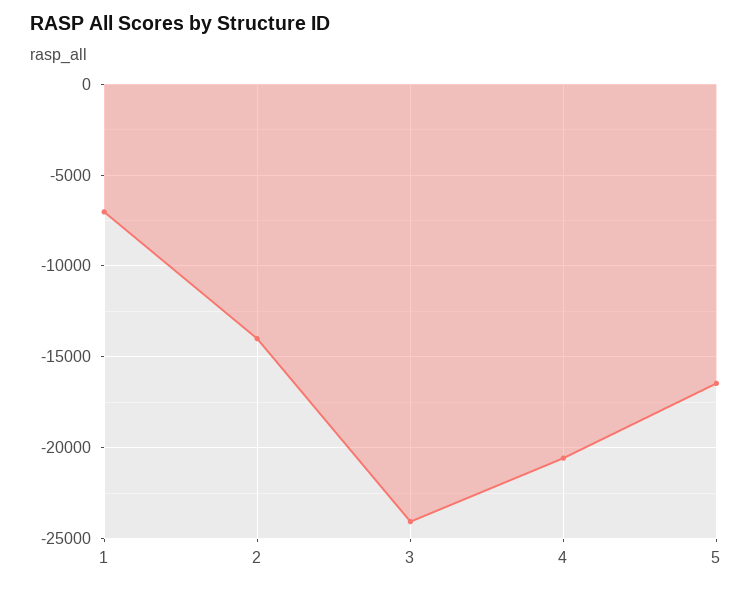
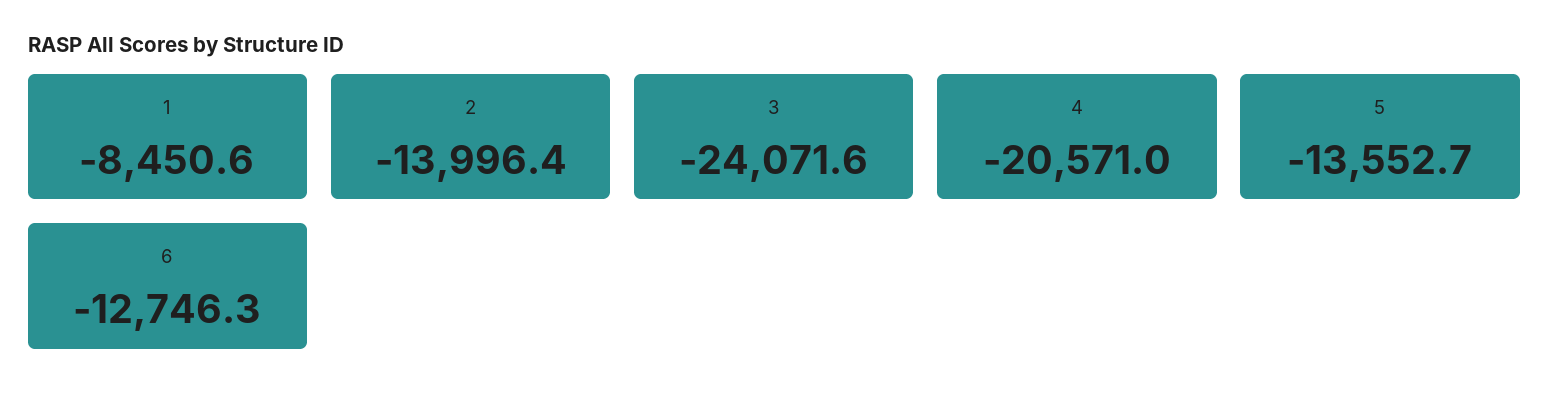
1: -7000 -> -8450.6
5: -16500 -> -13552.7
6: none -> -12746.3

